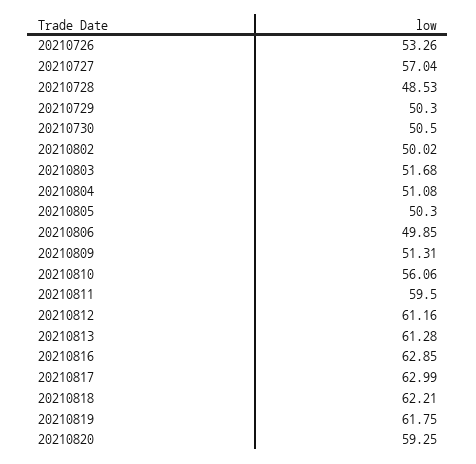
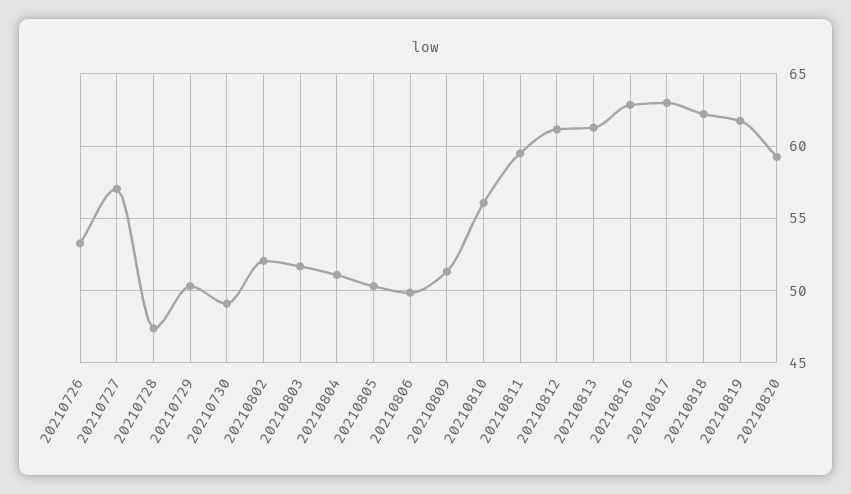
20210728: 48.53 -> 47.5
20210730: 50.5 -> 49
20210802: 50.02 -> 52

